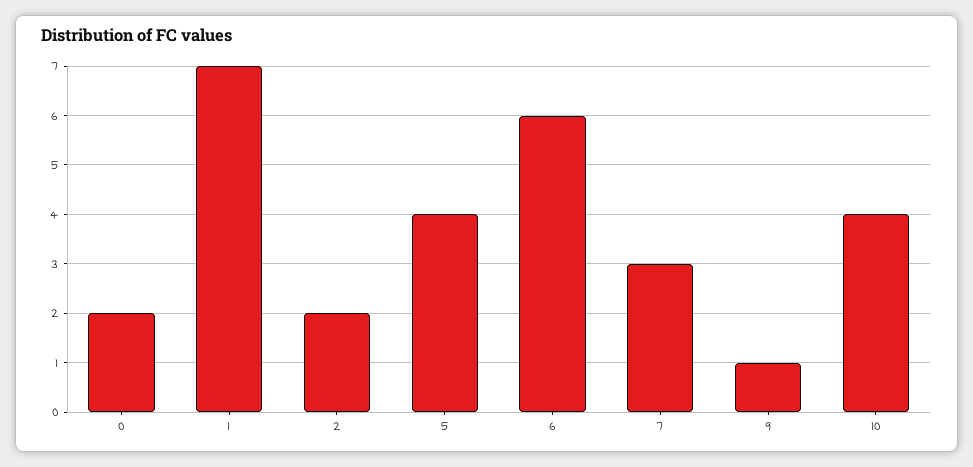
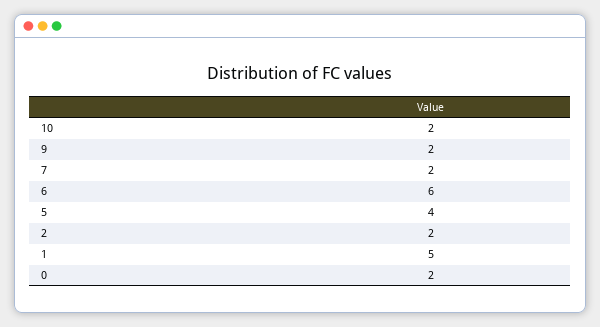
1: 7 -> 5
7: 3 -> 2
9: 1 -> 2
10: 4 -> 2

